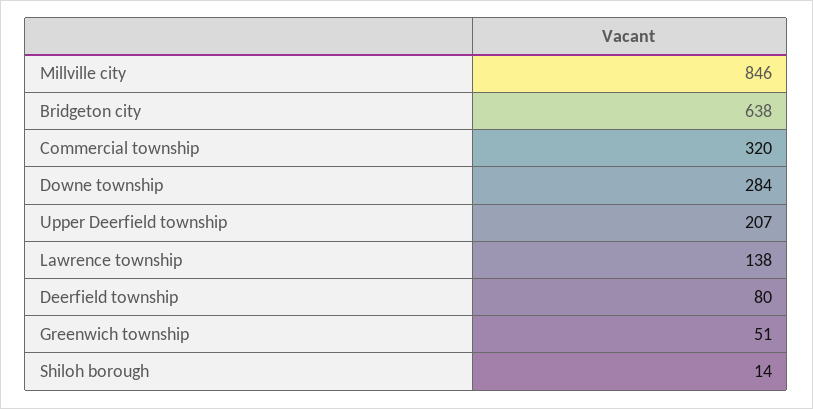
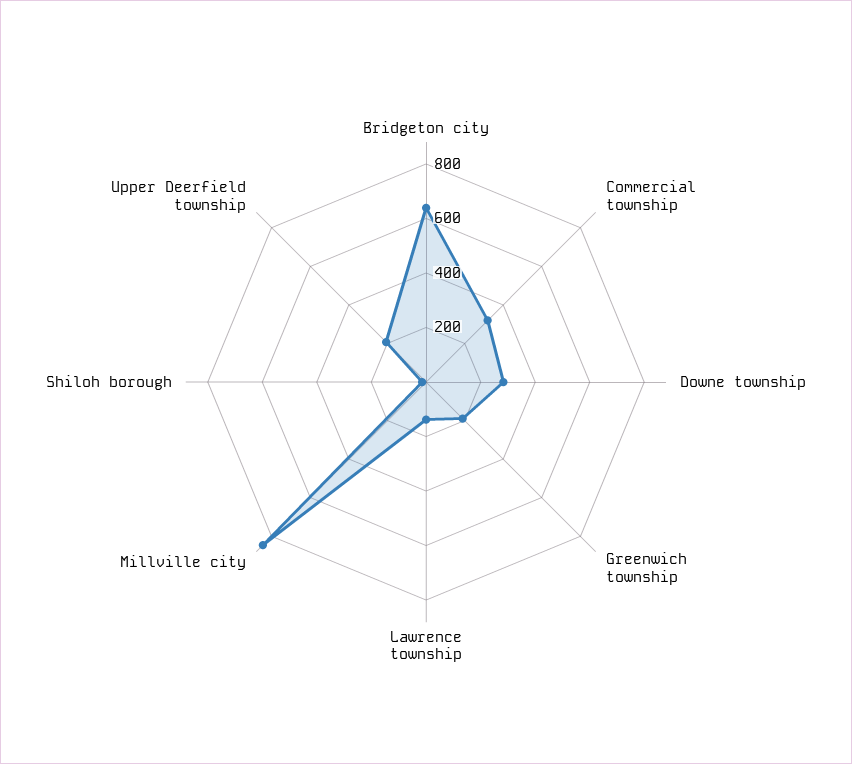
Deerfield township: 80 -> none
Greenwich township: 51 -> 200

